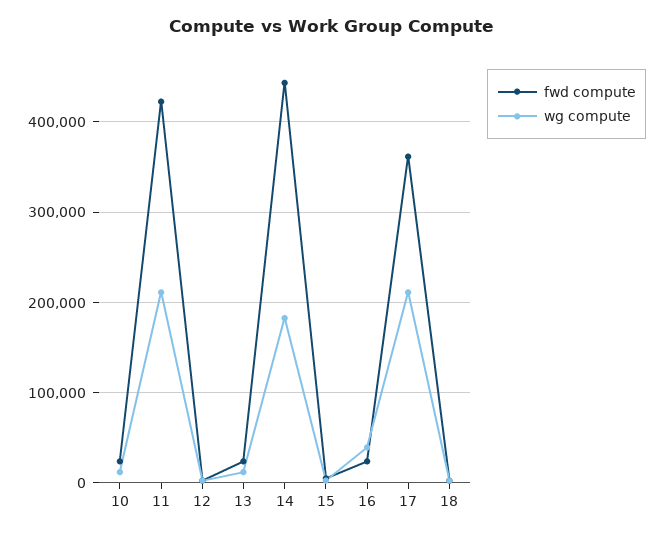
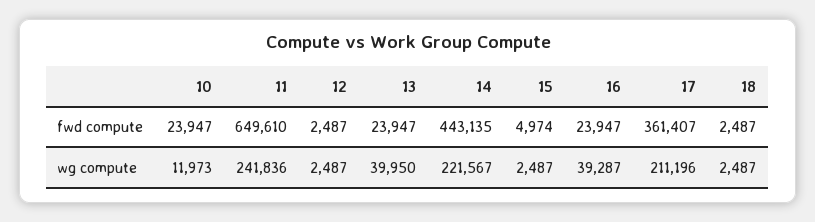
fwd compute, 11: 420000 -> 649610
wg compute, 11: 210000 -> 241836
wg compute, 13: 10000 -> 39950
wg compute, 14: 180000 -> 221567

